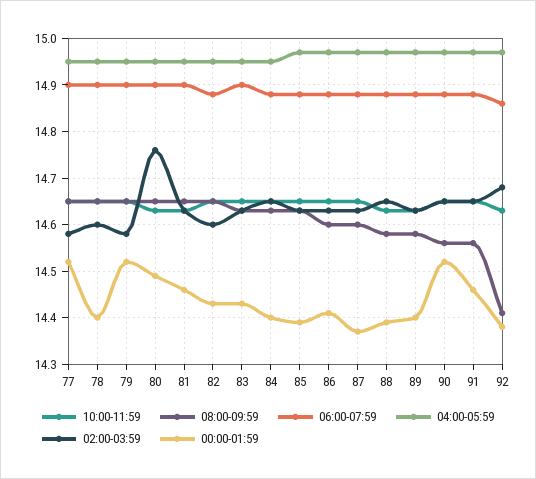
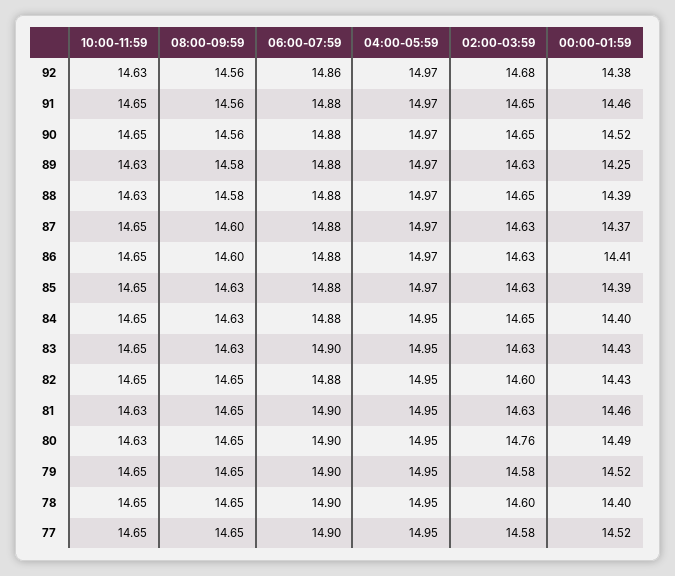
00:00-01:59, 89: 14.4 -> 14.25
08:00-09:59, 92: 14.4 -> 14.56

